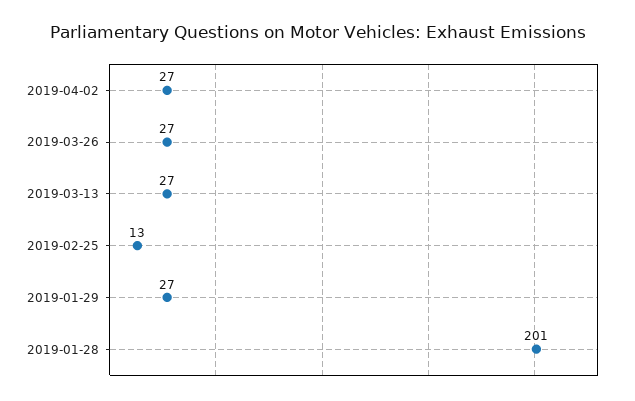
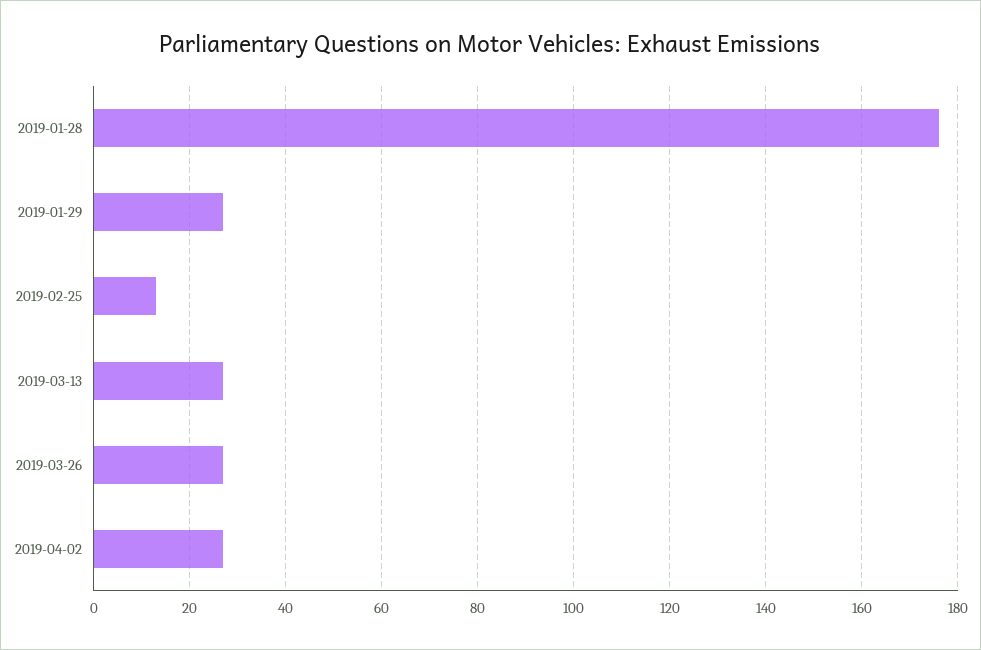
2019-01-28: 201 -> 175

